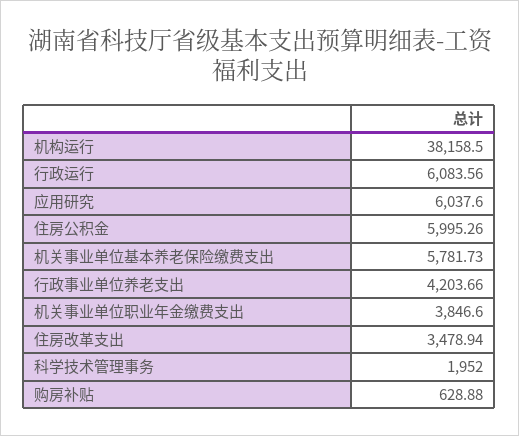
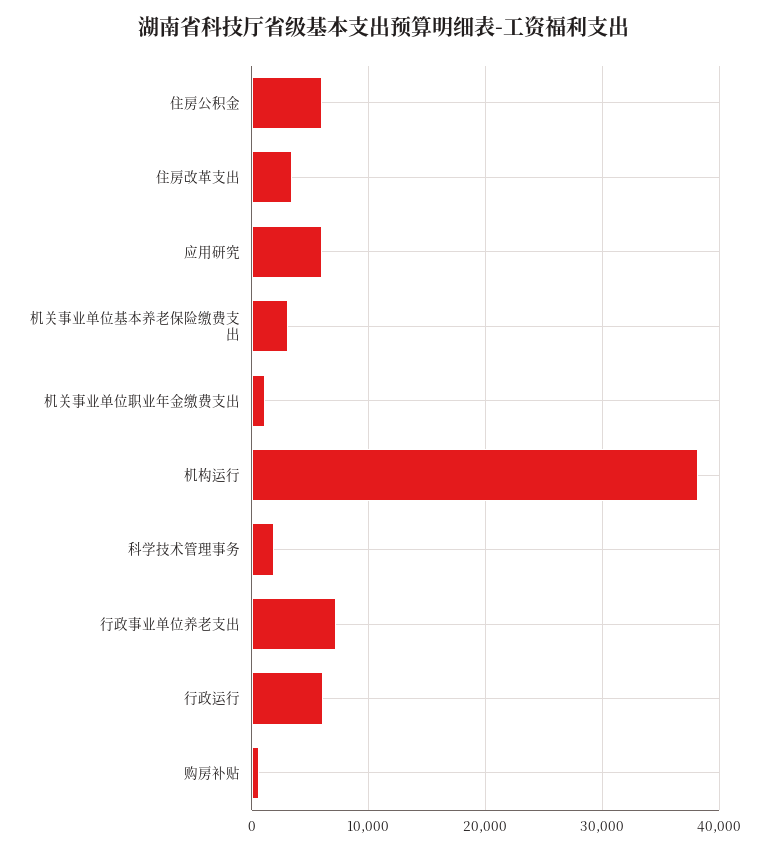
机关事业单位基本养老保险缴费支出: 5781.73 -> 3000
行政事业单位养老支出: 4203.66 -> 7000
机关事业单位职业年金缴费支出: 3846.6 -> 1000

